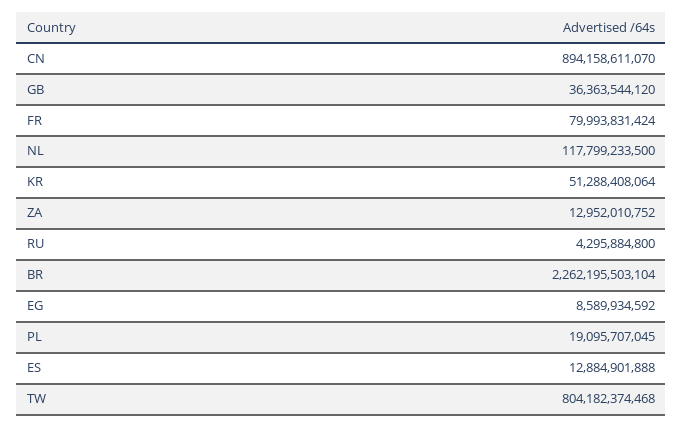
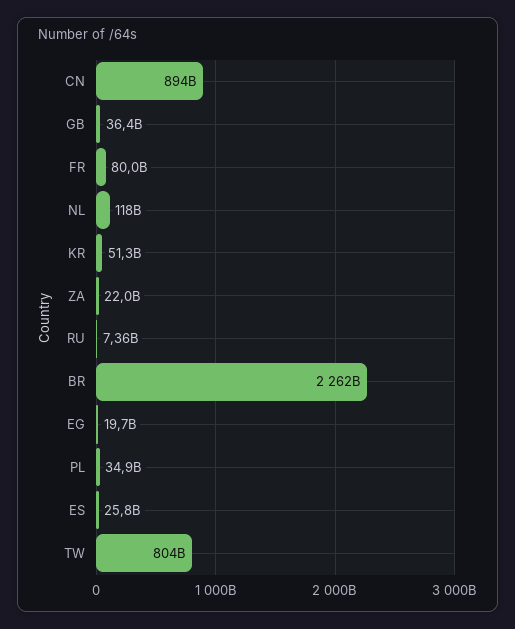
ZA: 12952010752 -> 22000000000
RU: 4295884800 -> 7360000000
EG: 8589934592 -> 19700000000
PL: 19095707045 -> 34900000000
ES: 12884901888 -> 25800000000

